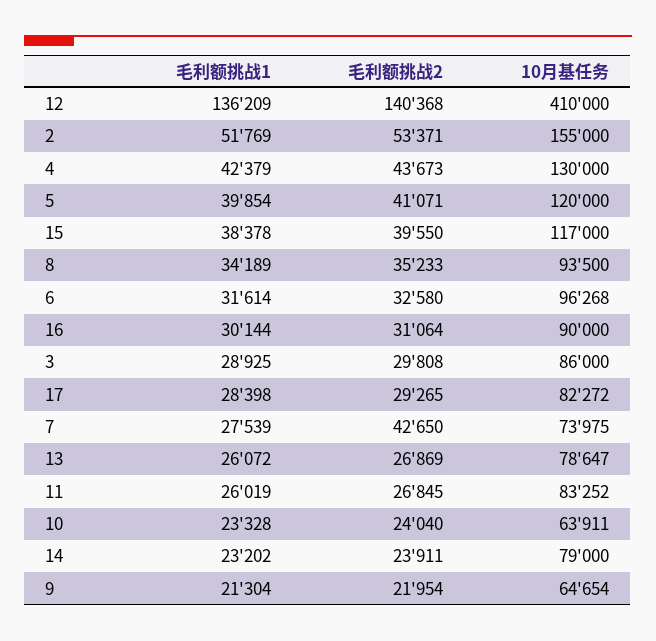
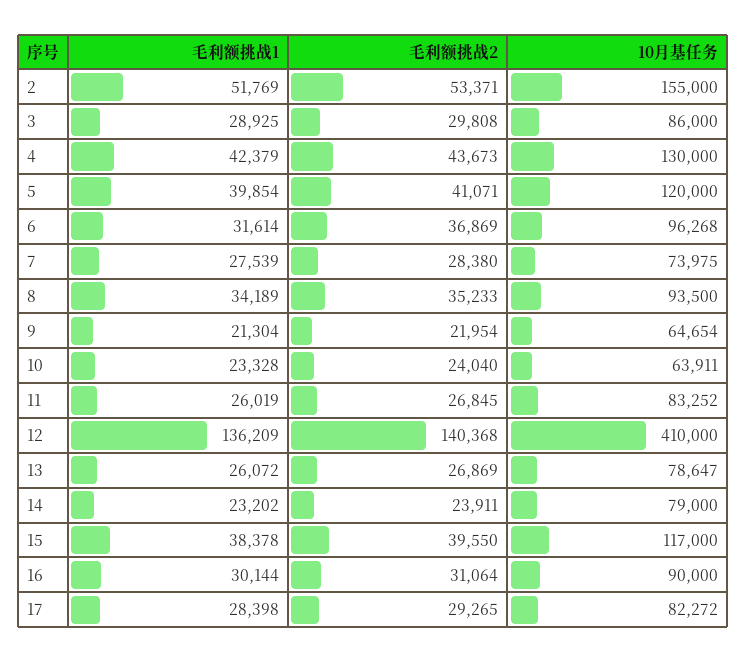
毛利额挑战2, 6: 32580 -> 36869
毛利额挑战2, 7: 42650 -> 28380

